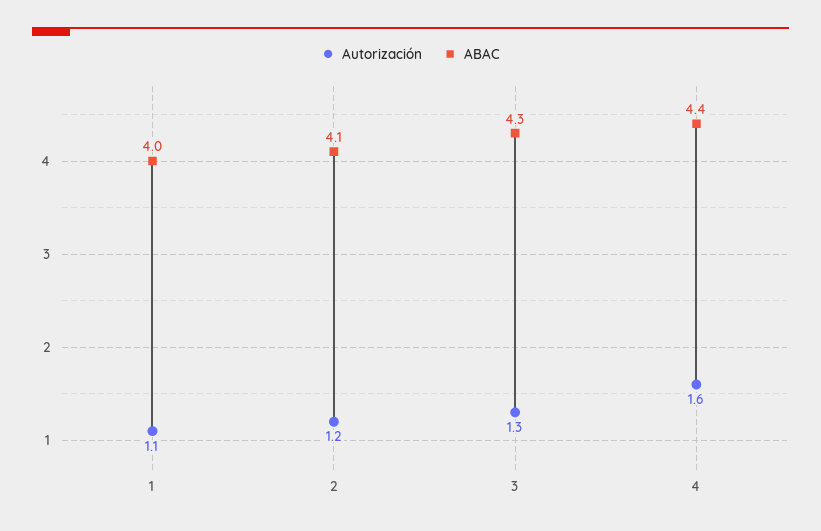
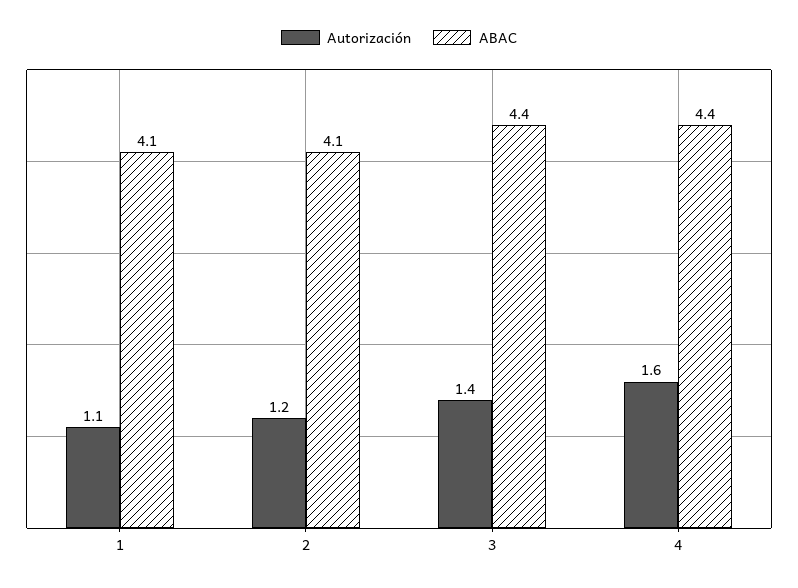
ABAC, 1: 4 -> 4.1
Autorización, 3: 1.3 -> 1.4
ABAC, 3: 4.3 -> 4.4

